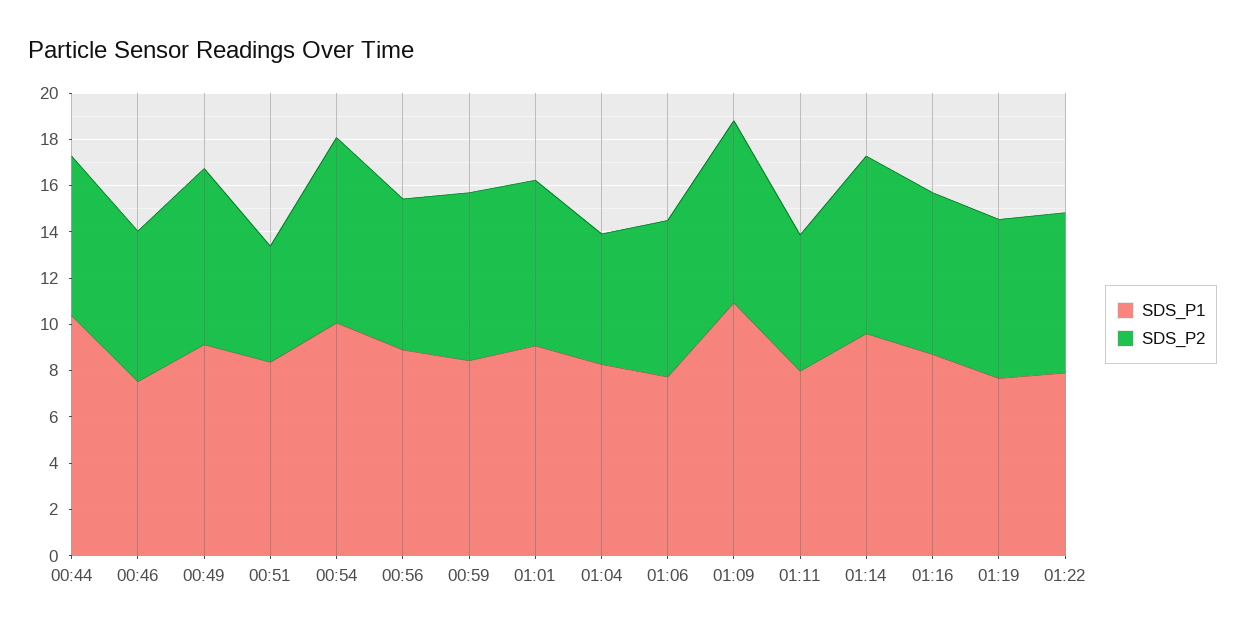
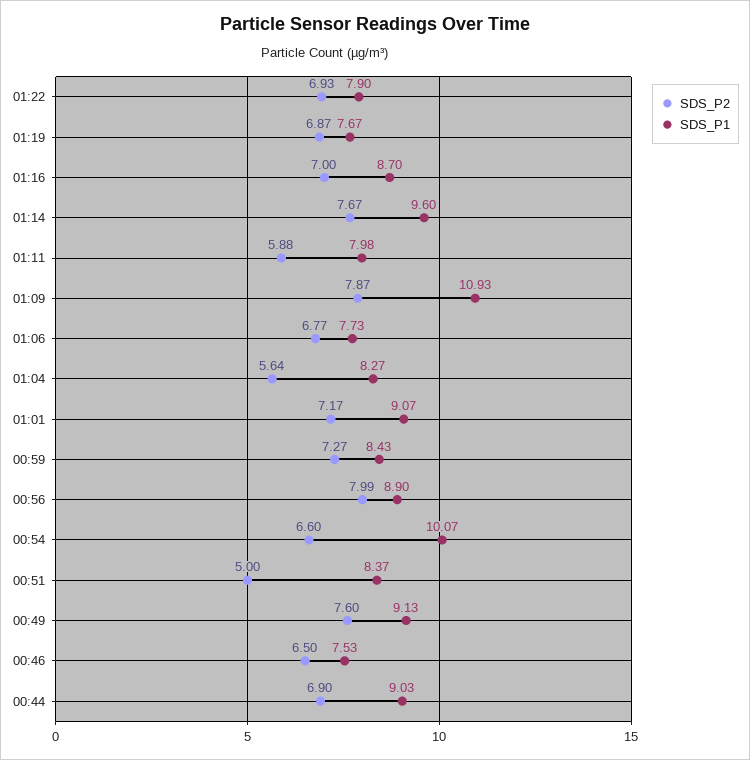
SDS_P1, 00:44: 10.5 -> 9.03
SDS_P2, 00:54: 8 -> 6.6
SDS_P2, 00:56: 6.5 -> 7.99

